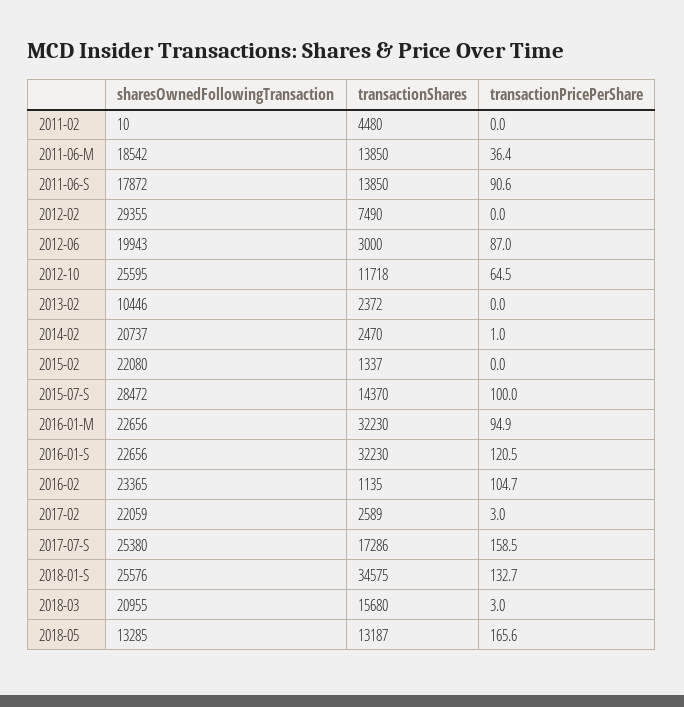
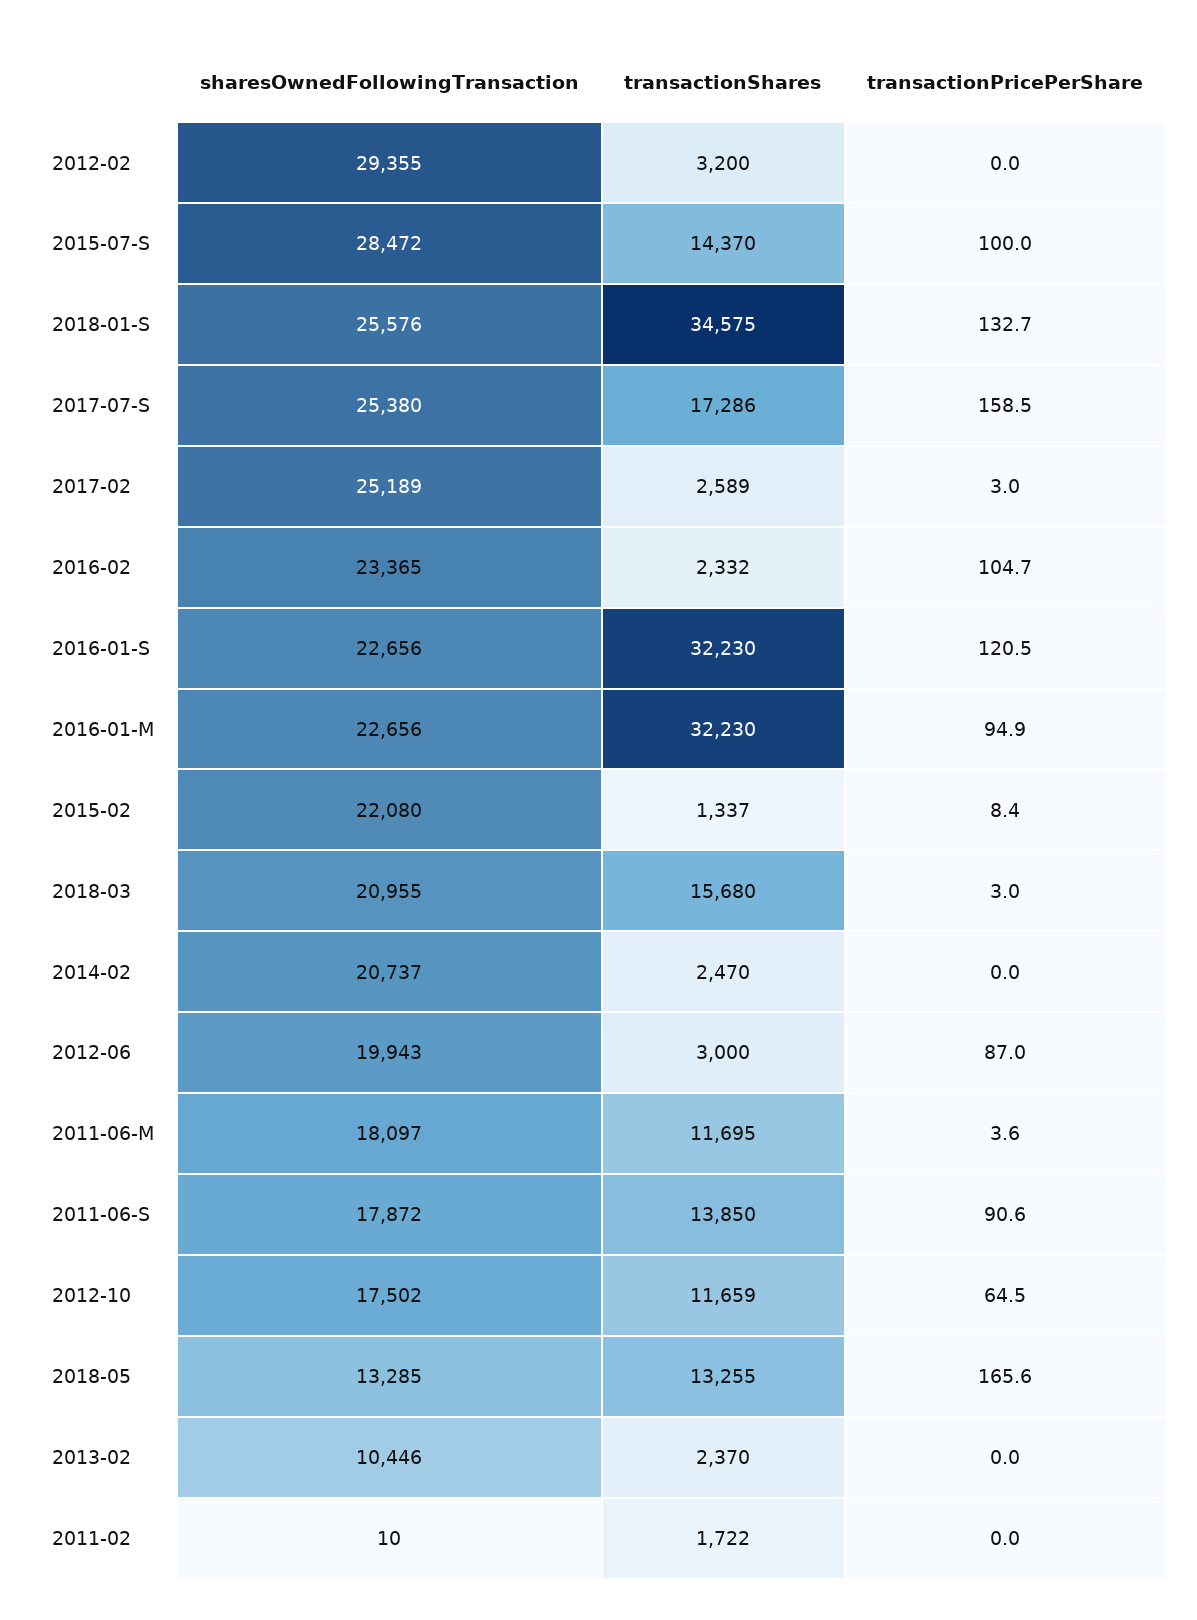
transactionShares, 2011-02: 4480 -> 1722
sharesOwnedFollowingTransaction, 2011-06-M: 18542 -> 18097
transactionShares, 2011-06-M: 13850 -> 11695
transactionPricePerShare, 2011-06-M: 36.4 -> 3.6
transactionShares, 2012-02: 7490 -> 3200
sharesOwnedFollowingTransaction, 2012-10: 25595 -> 17502
transactionShares, 2012-10: 11718 -> 11659
transactionShares, 2013-02: 2372 -> 2370
transactionPricePerShare, 2014-02: 1 -> 0
transactionPricePerShare, 2015-02: 0 -> 8.4
transactionShares, 2016-02: 1135 -> 2332
sharesOwnedFollowingTransaction, 2017-02: 22059 -> 25189
transactionShares, 2018-05: 13187 -> 13255

